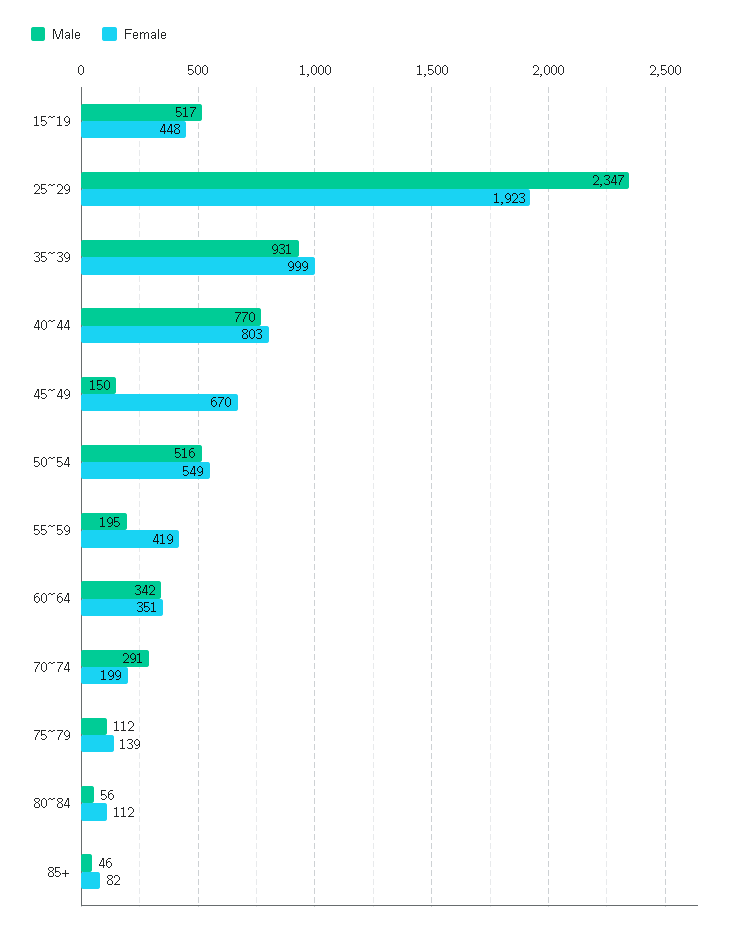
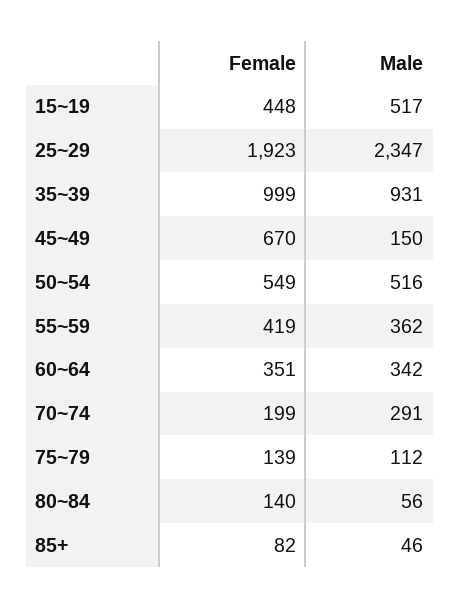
Male, 40~44: 770 -> none
Female, 40~44: 803 -> none
Male, 55~59: 195 -> 362
Female, 80~84: 112 -> 140

